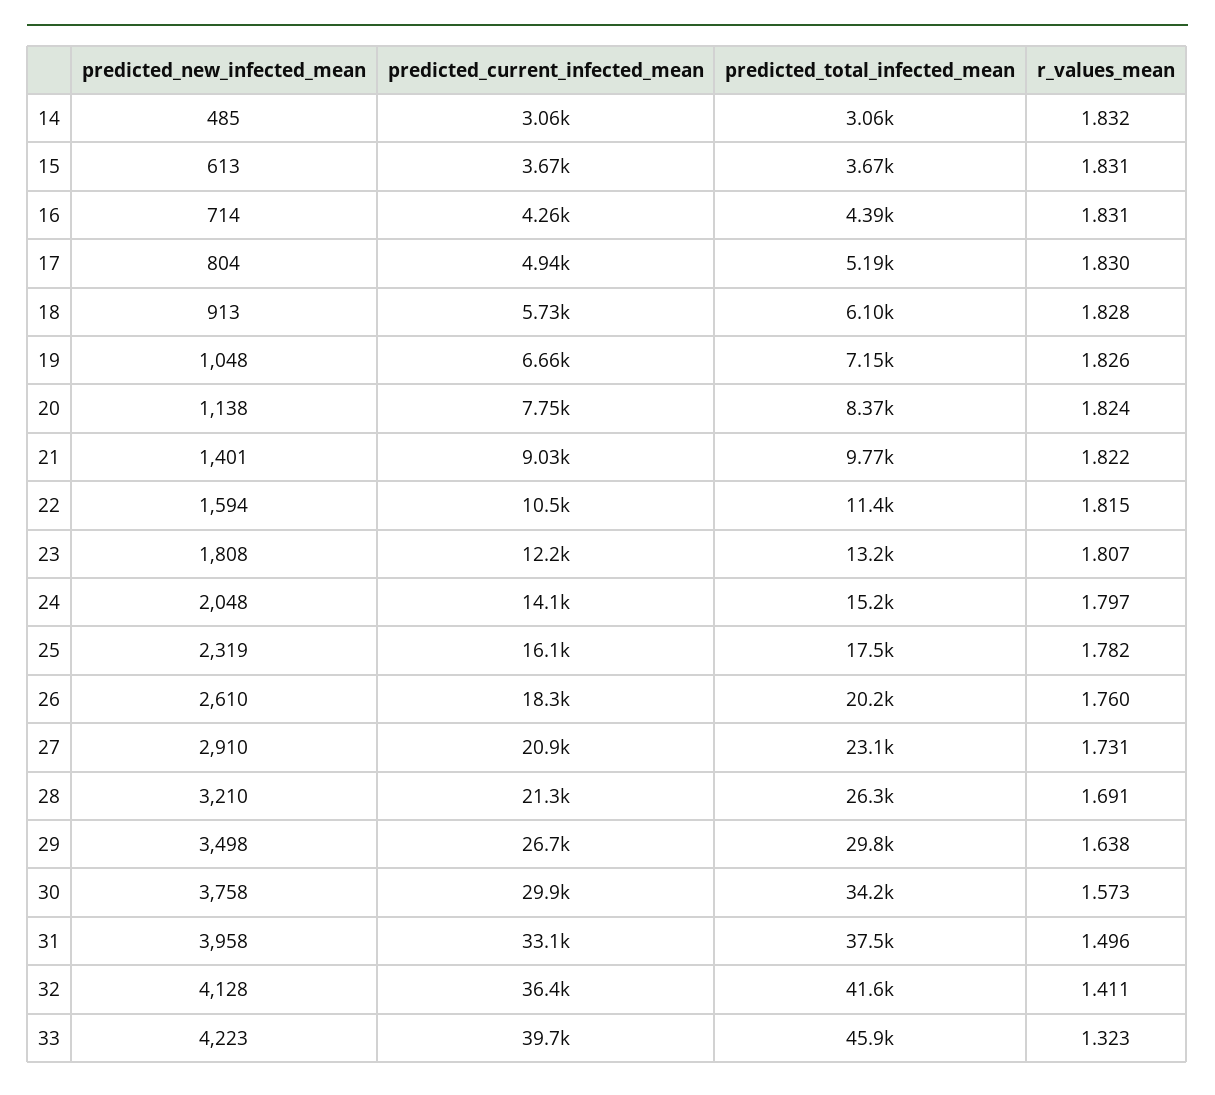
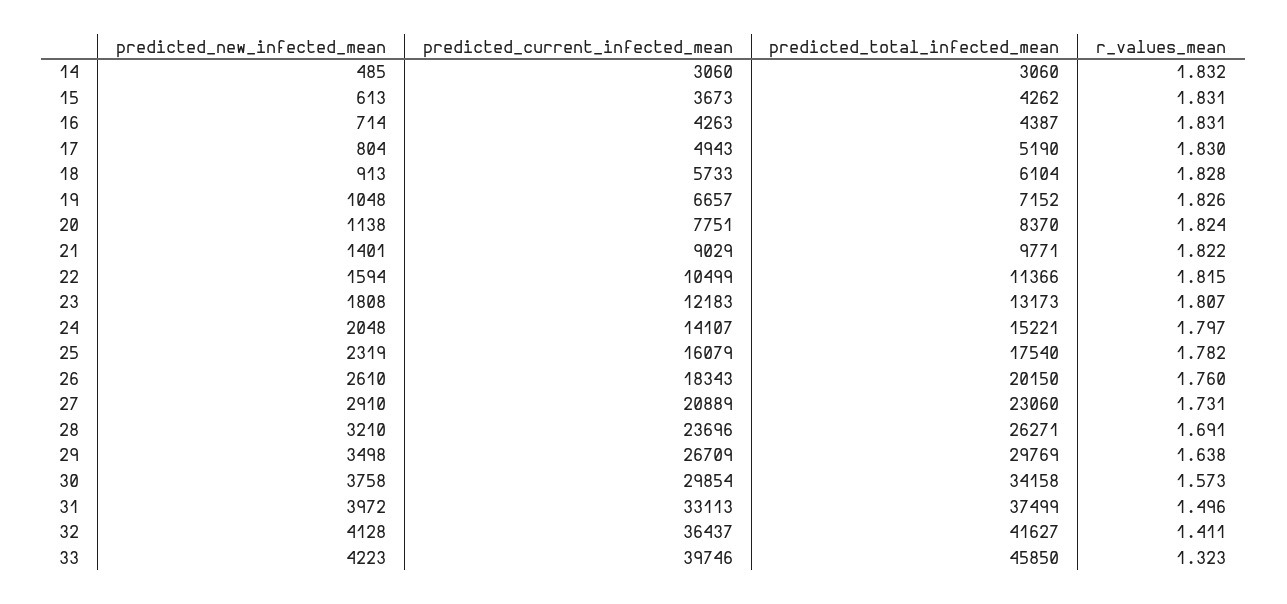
predicted_total_infected_mean, 15: 3670 -> 4262
predicted_current_infected_mean, 28: 21300 -> 23696
predicted_new_infected_mean, 31: 3958 -> 3972

